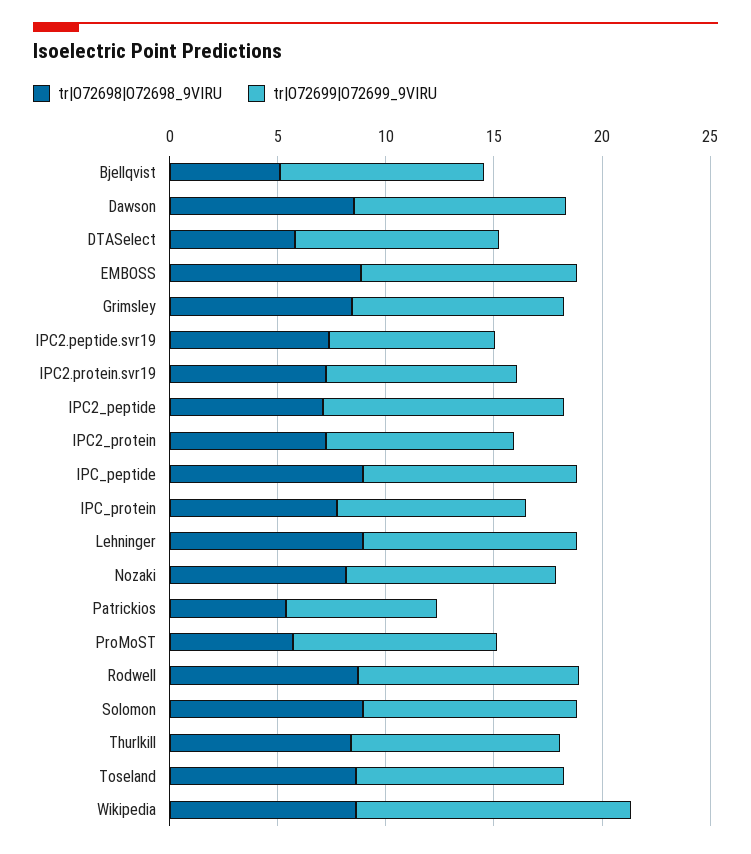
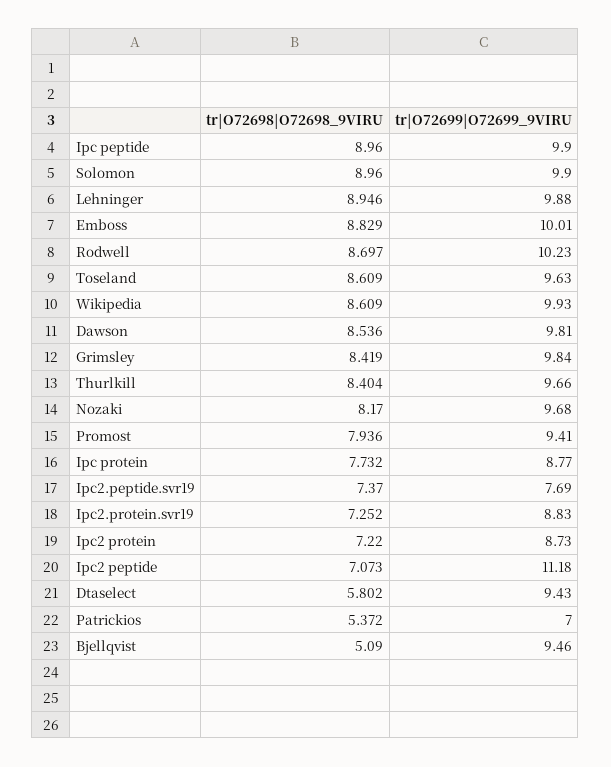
tr|O72698|O72698_9VIRU, ProMoST: 6 -> 7.936
tr|O72699|O72699_9VIRU, Wikipedia: 13 -> 9.93

